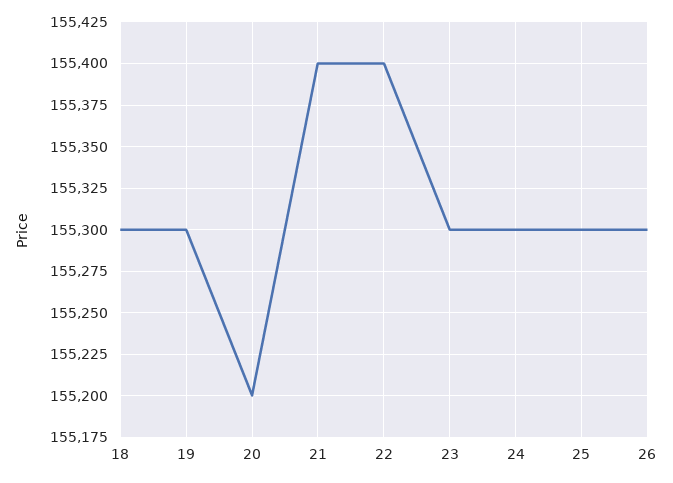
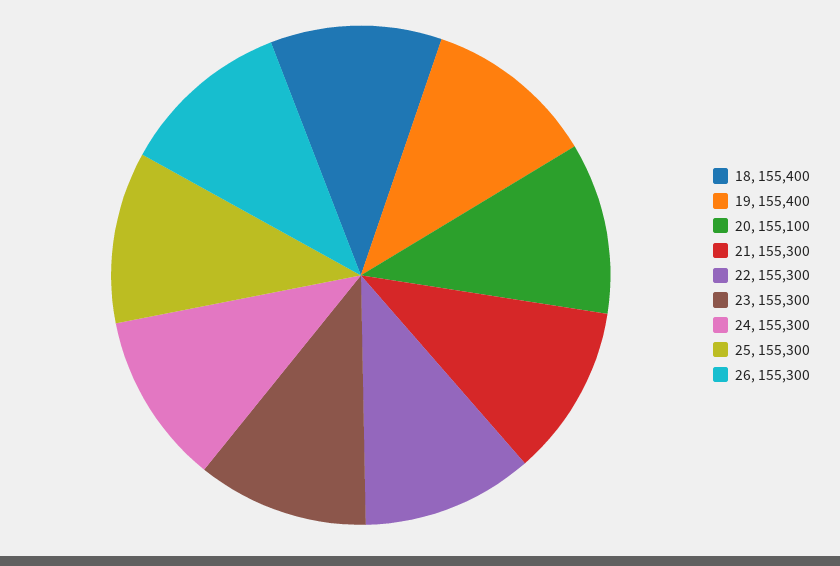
18: 155300 -> 155400
19: 155300 -> 155400
20: 155200 -> 155100
21: 155400 -> 155300
22: 155400 -> 155300

